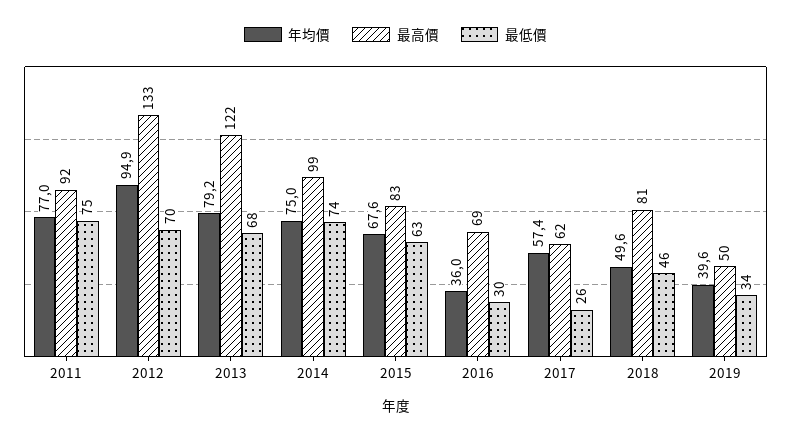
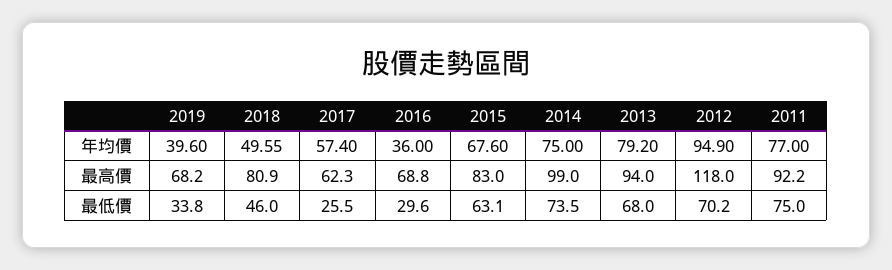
最高價, 2012: 133 -> 118
最高價, 2013: 122 -> 94
最高價, 2019: 50 -> 68.2

